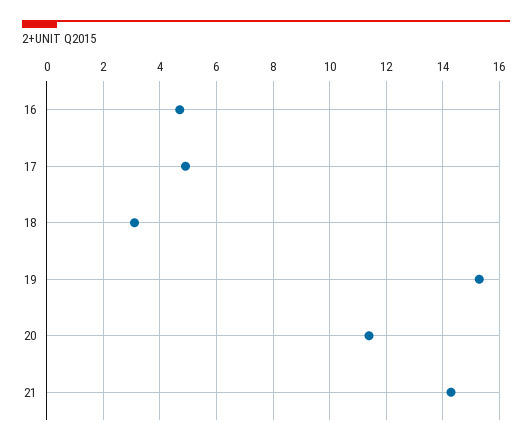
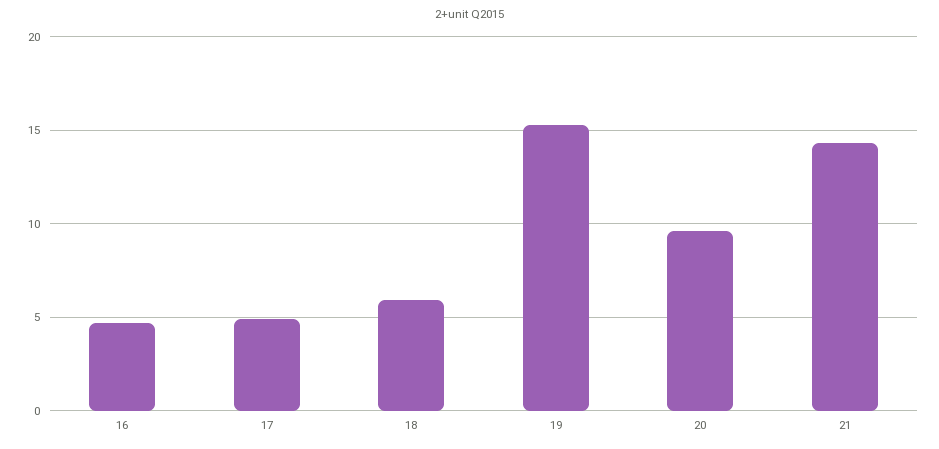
18: 3 -> 6
20: 11.5 -> 9.5

